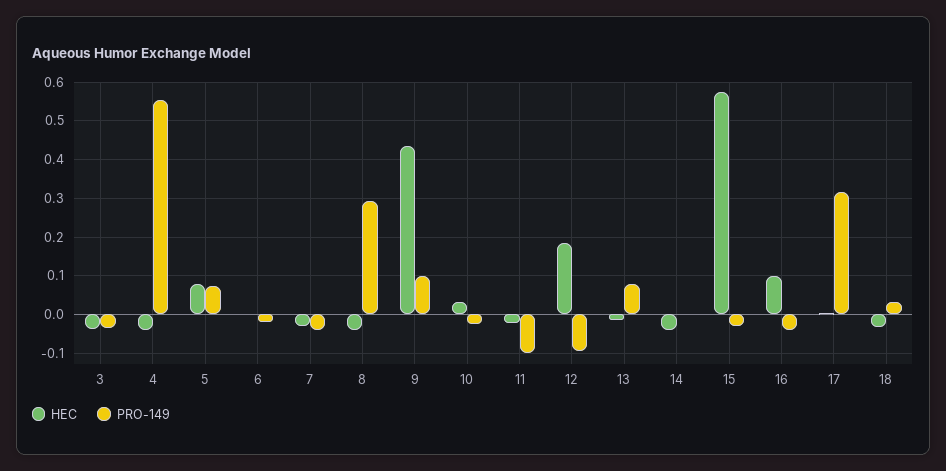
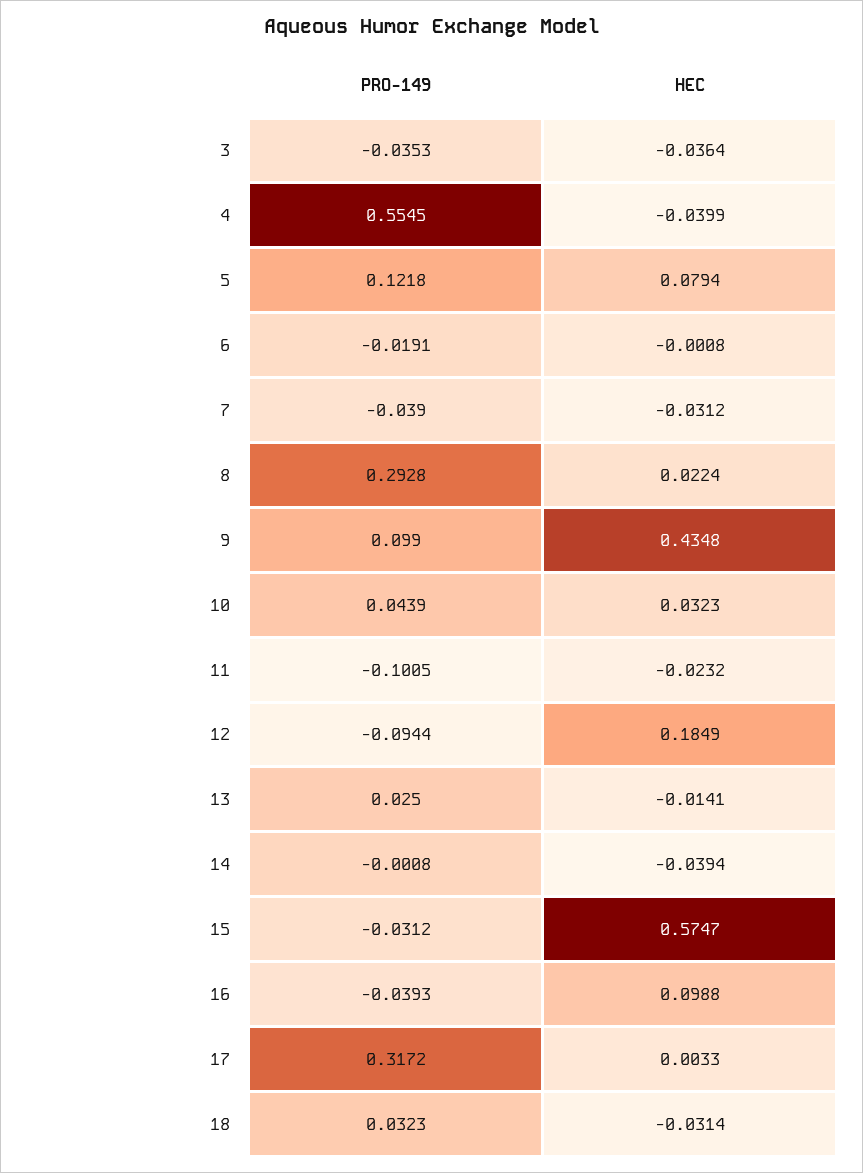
PRO-149, 5: 0.08 -> 0.1218
HEC, 8: -0.04 -> 0.0224
PRO-149, 10: -0.02 -> 0.0439
PRO-149, 13: 0.08 -> 0.025

